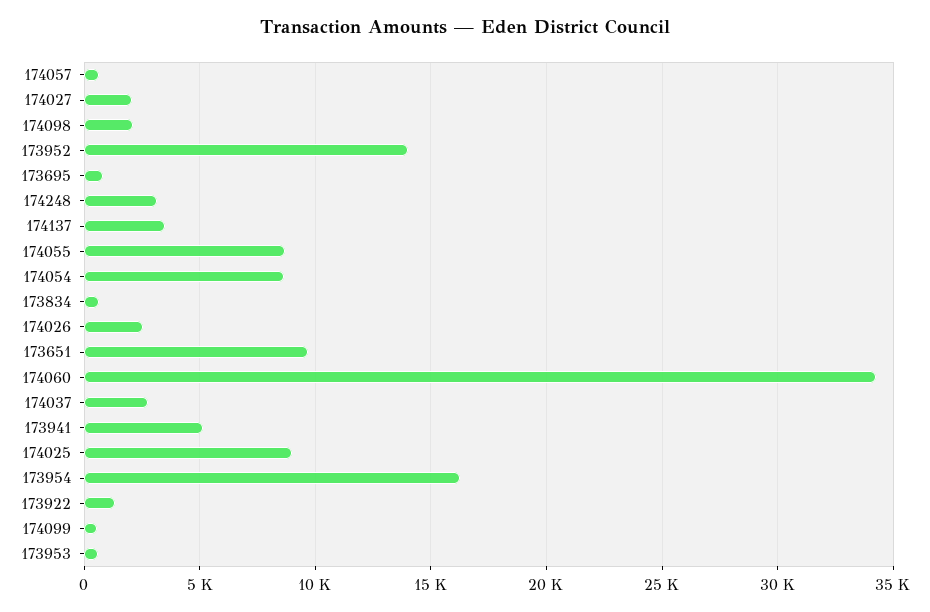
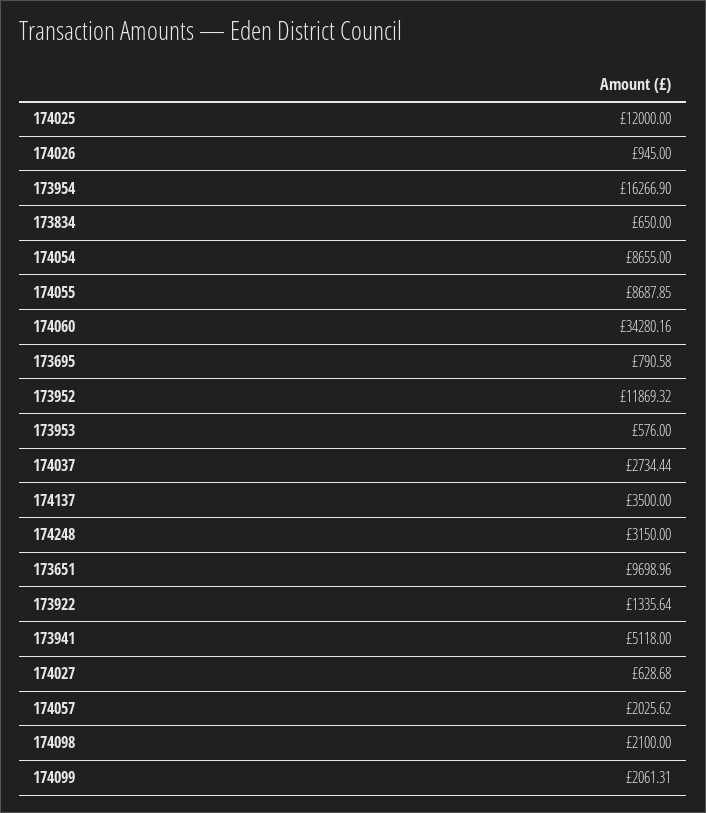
174057: 500 -> 2025.62
174027: 2000 -> 628.68
173952: 14000 -> 11869.32
174026: 2500 -> 945
174025: 9000 -> 12000
174099: 500 -> 2061.31

